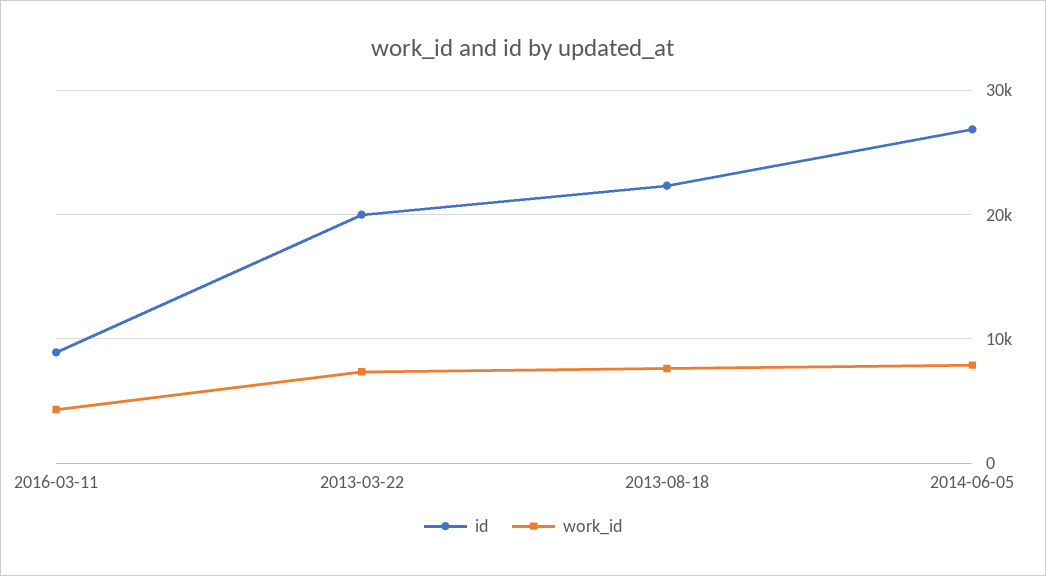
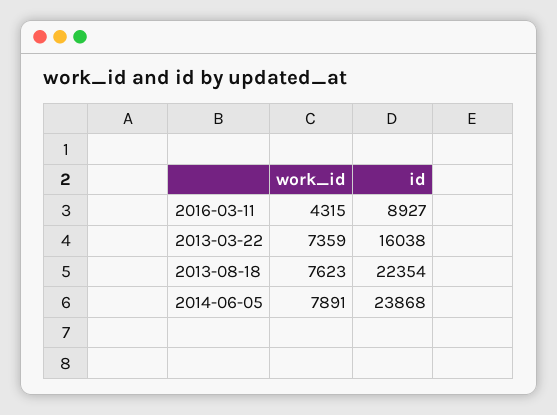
id, 2013-03-22: 20000 -> 16038
id, 2014-06-05: 27000 -> 23868

